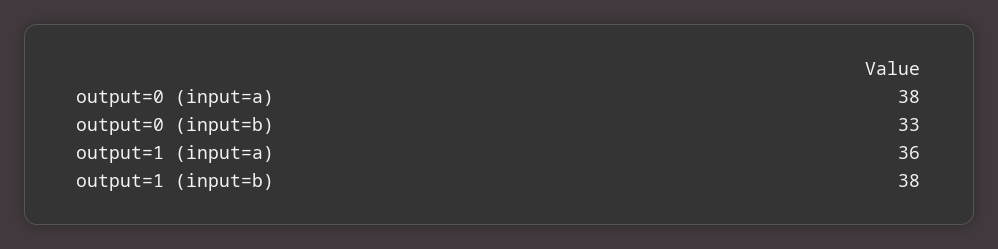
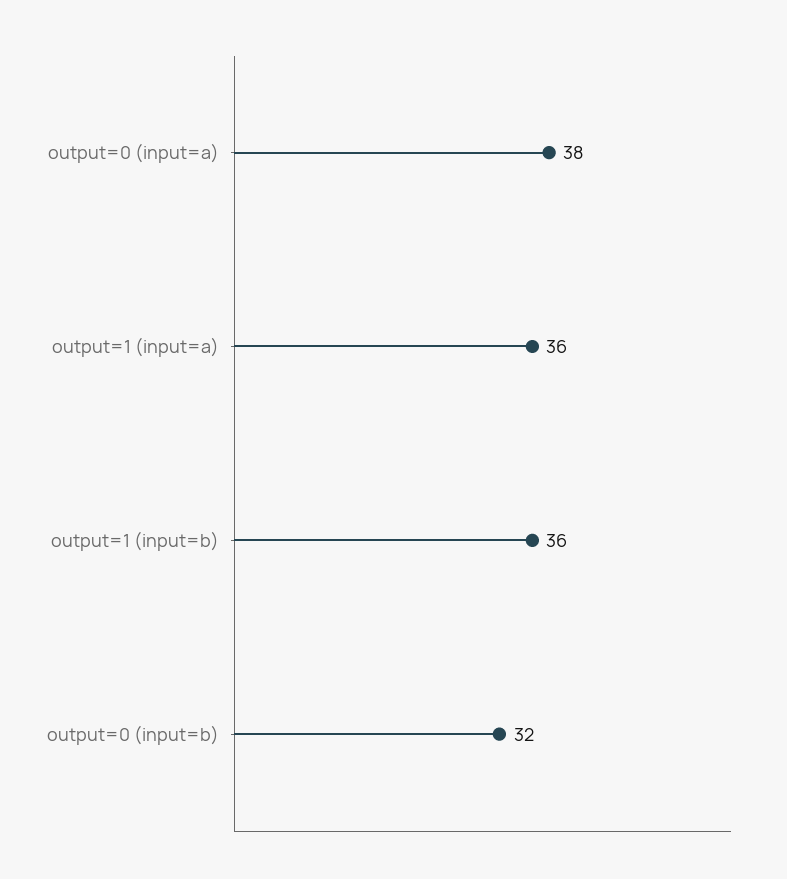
output=0 (input=b): 33 -> 32
output=1 (input=b): 38 -> 36

